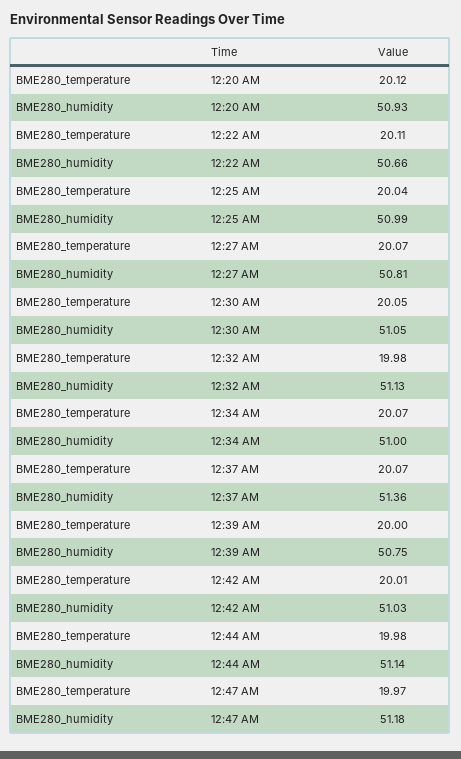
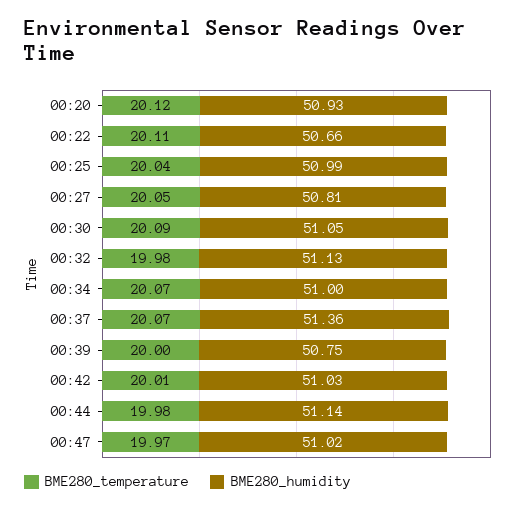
BME280_temperature, 12:27 AM: 20.07 -> 20.05
BME280_temperature, 12:30 AM: 20.05 -> 20.09
BME280_humidity, 12:47 AM: 51.18 -> 51.02

